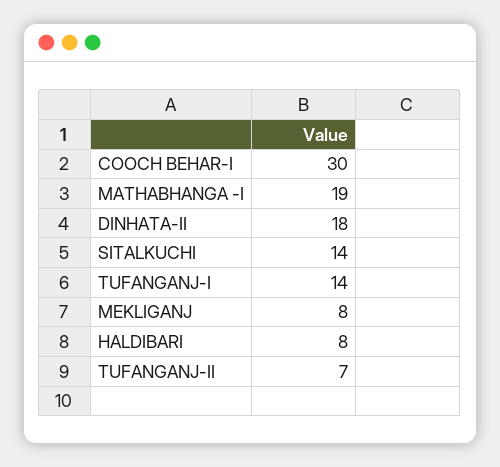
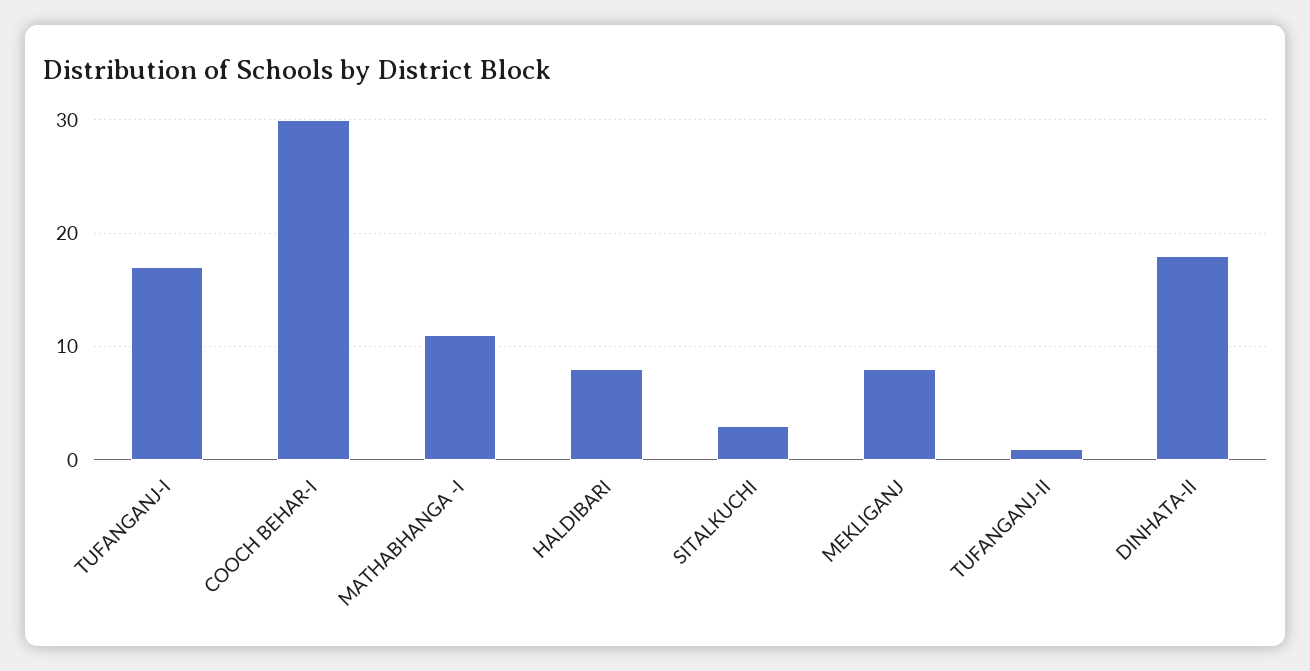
MATHABHANGA -I: 19 -> 11
SITALKUCHI: 14 -> 3
TUFANGANJ-I: 14 -> 17
TUFANGANJ-II: 7 -> 1

